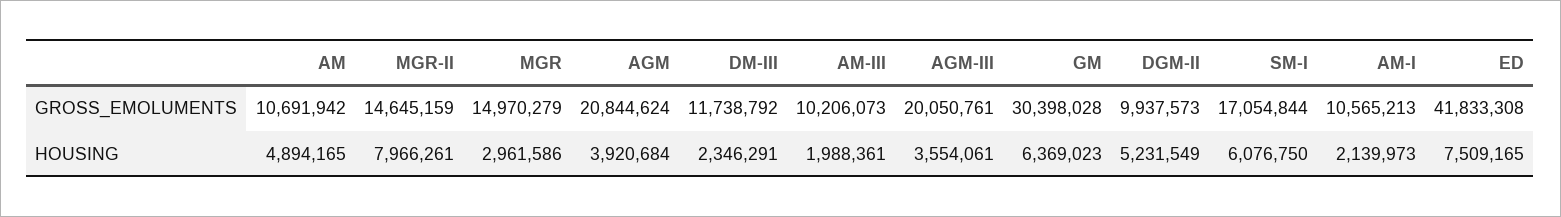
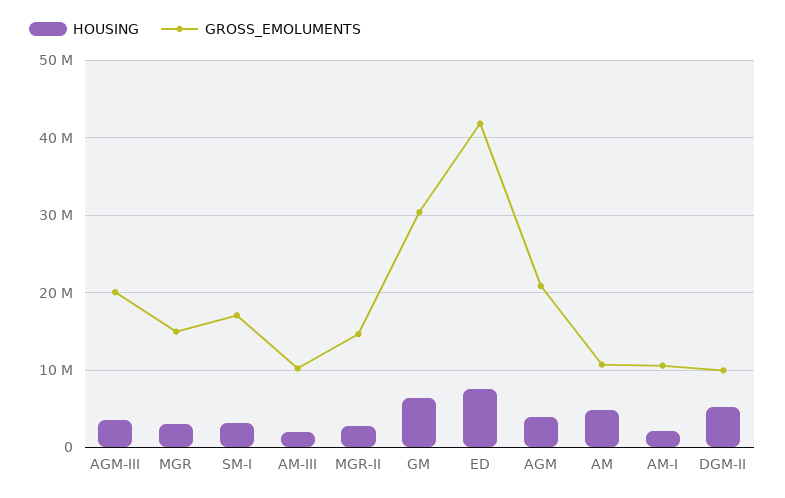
GROSS_EMOLUMENTS, DM-III: 11738792 -> none
HOUSING, MGR-II: 7966261 -> 3000000
HOUSING, DM-III: 2346291 -> none
HOUSING, SM-I: 6076750 -> 3000000

